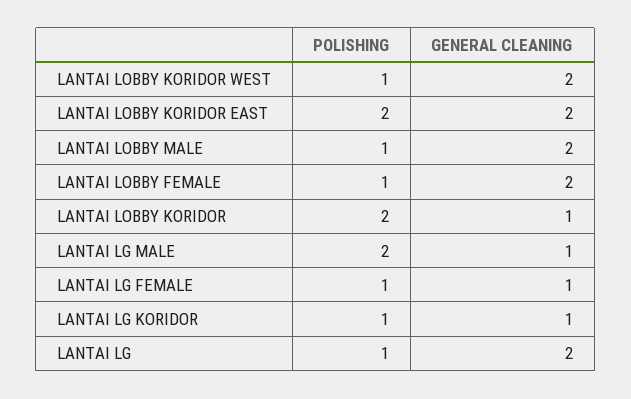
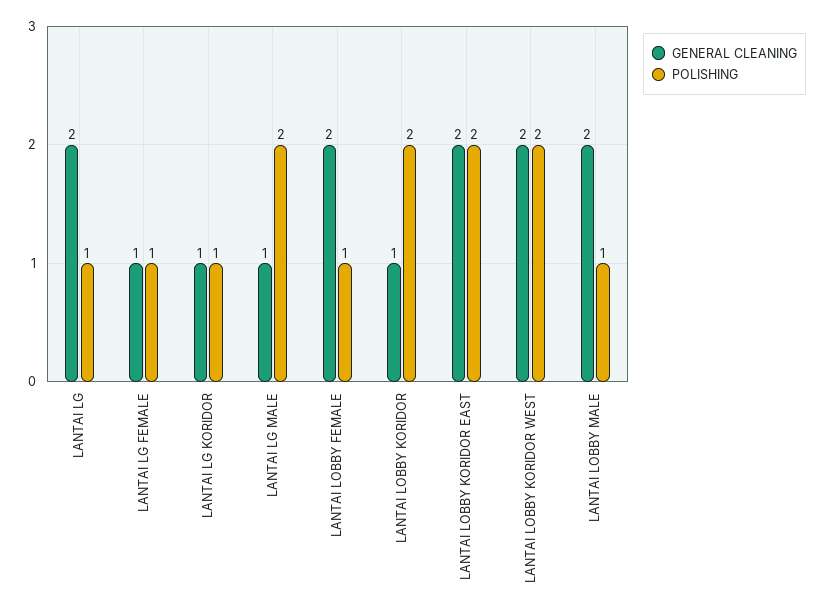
POLISHING, LANTAI LOBBY KORIDOR WEST: 1 -> 2

